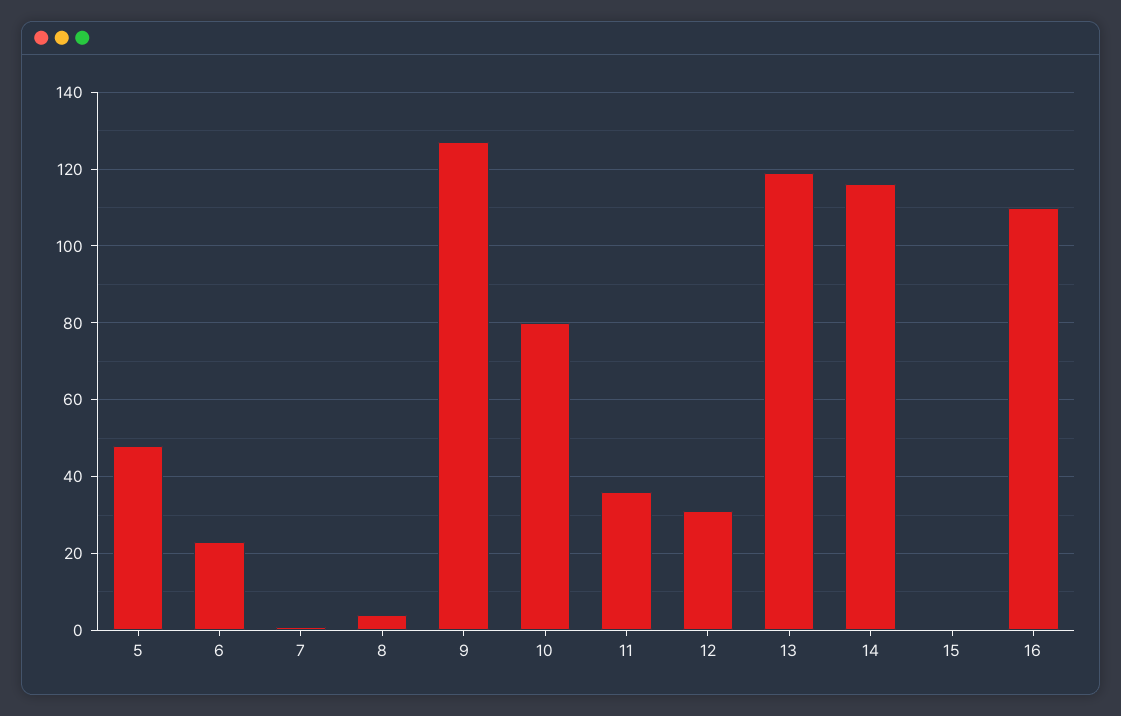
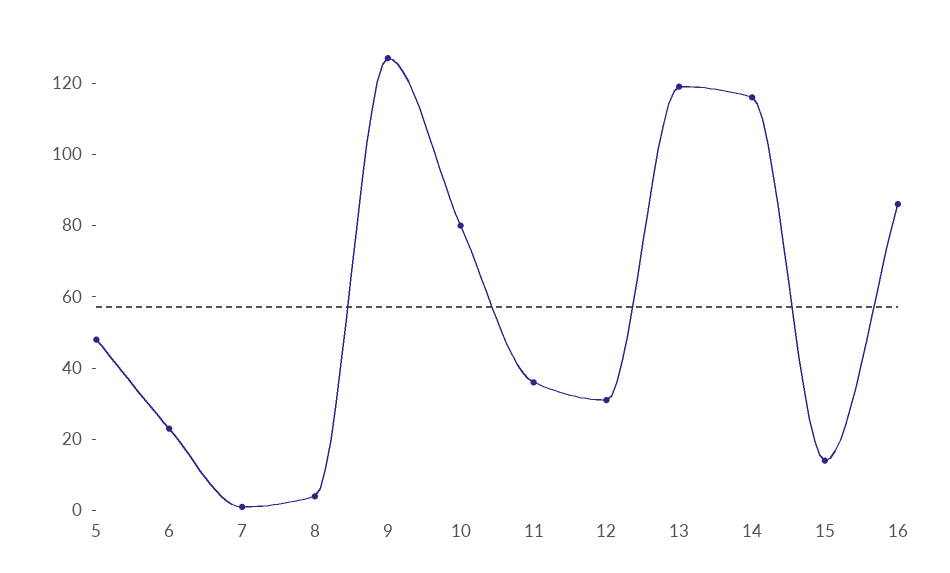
15: 0 -> 15
16: 110 -> 85

